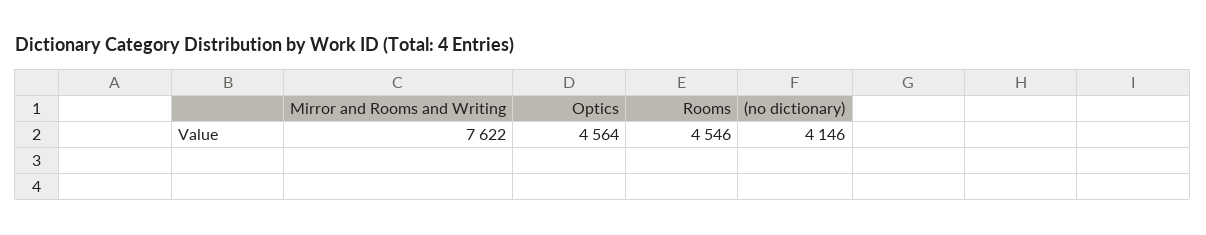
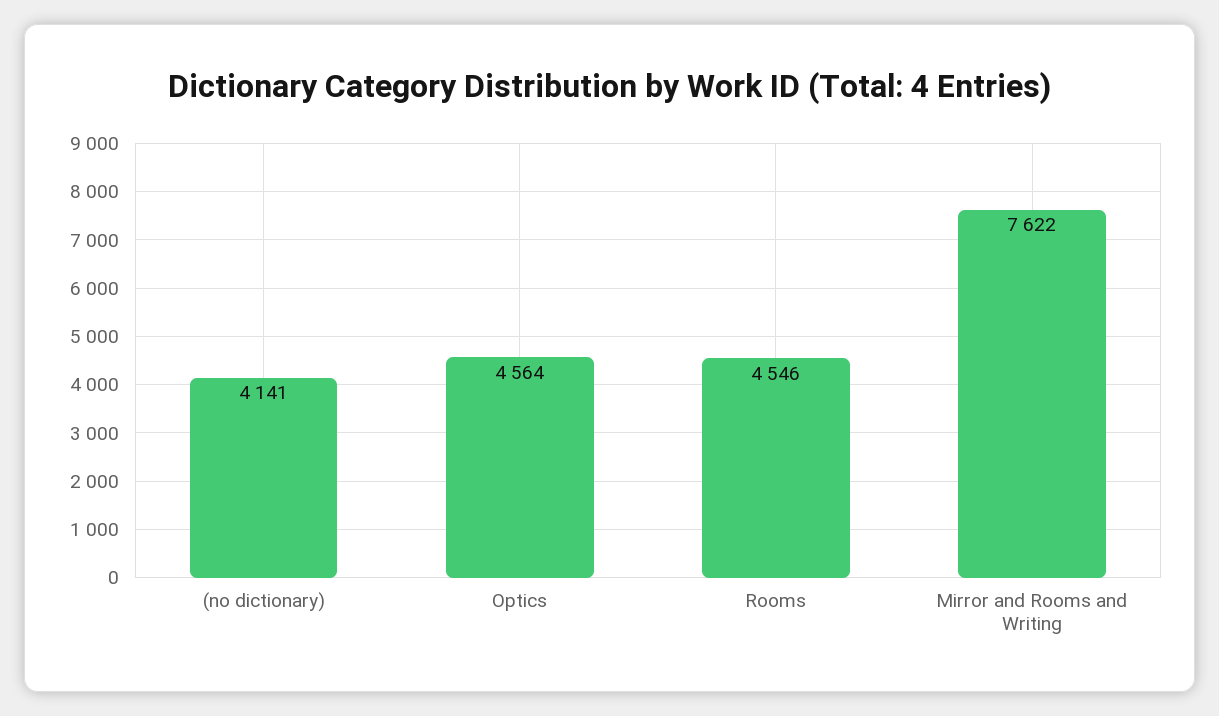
(no dictionary): 4146 -> 4141

